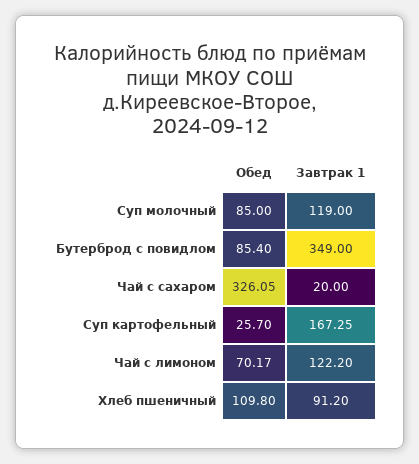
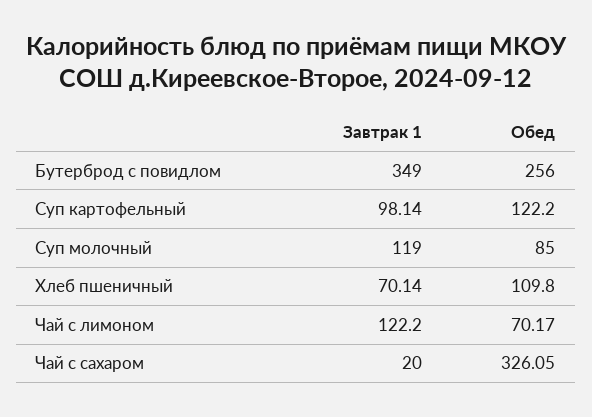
Обед, Бутерброд с повидлом: 85.4 -> 256
Обед, Суп картофельный: 25.7 -> 122.2
Завтрак 1, Суп картофельный: 167.25 -> 98.14
Завтрак 1, Хлеб пшеничный: 91.2 -> 70.14

